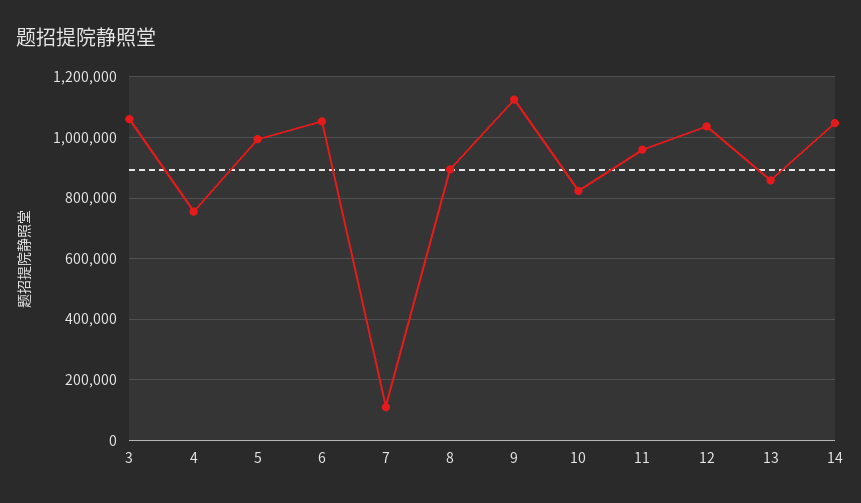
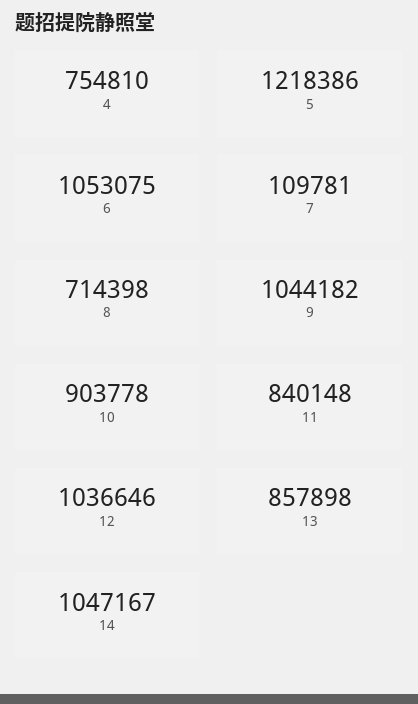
3: 1060000 -> none
5: 1000000 -> 1218386
8: 900000 -> 714398
9: 1120000 -> 1044182
10: 820000 -> 903778
11: 960000 -> 840148

